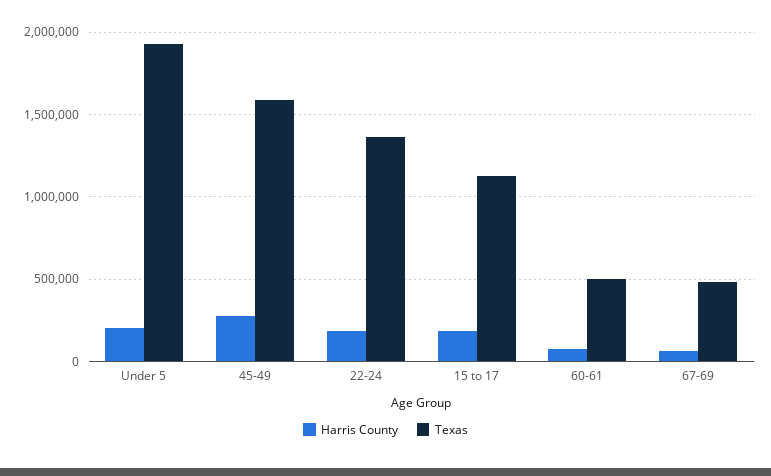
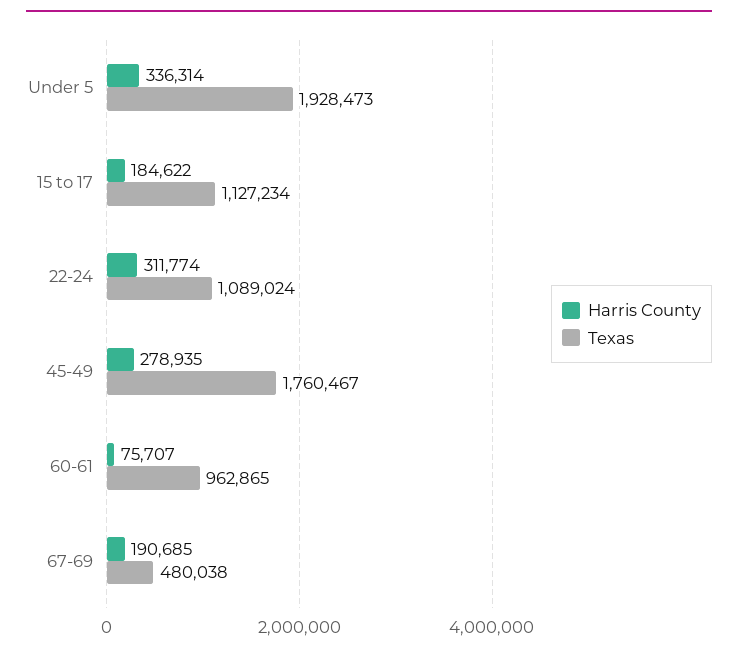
Harris County, Under 5: 200000 -> 336314
Texas, 45-49: 1600000 -> 1760467
Harris County, 22-24: 200000 -> 311774
Texas, 22-24: 1350000 -> 1089024
Texas, 60-61: 500000 -> 962865
Harris County, 67-69: 50000 -> 190685

